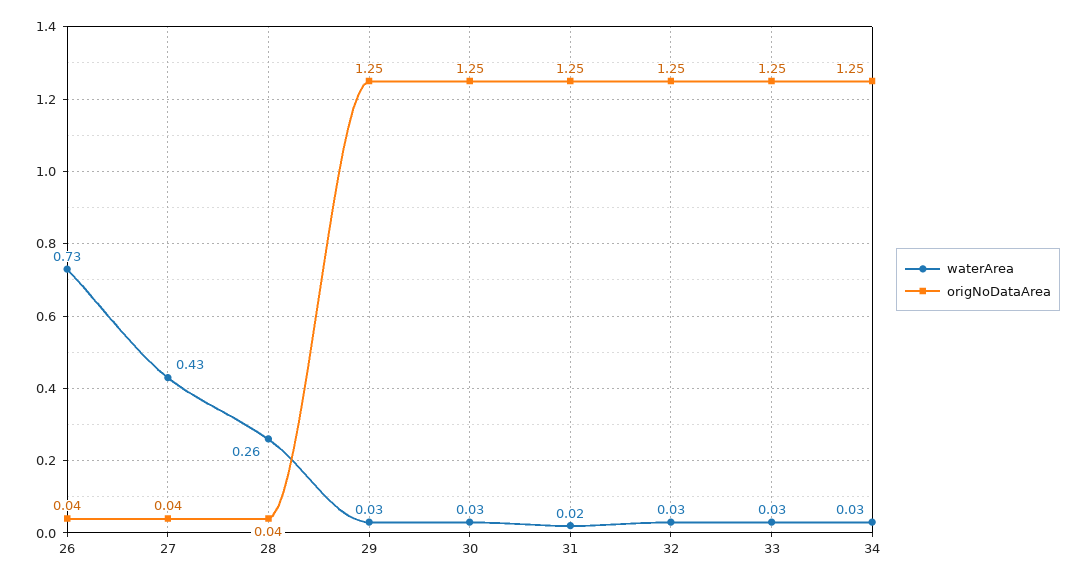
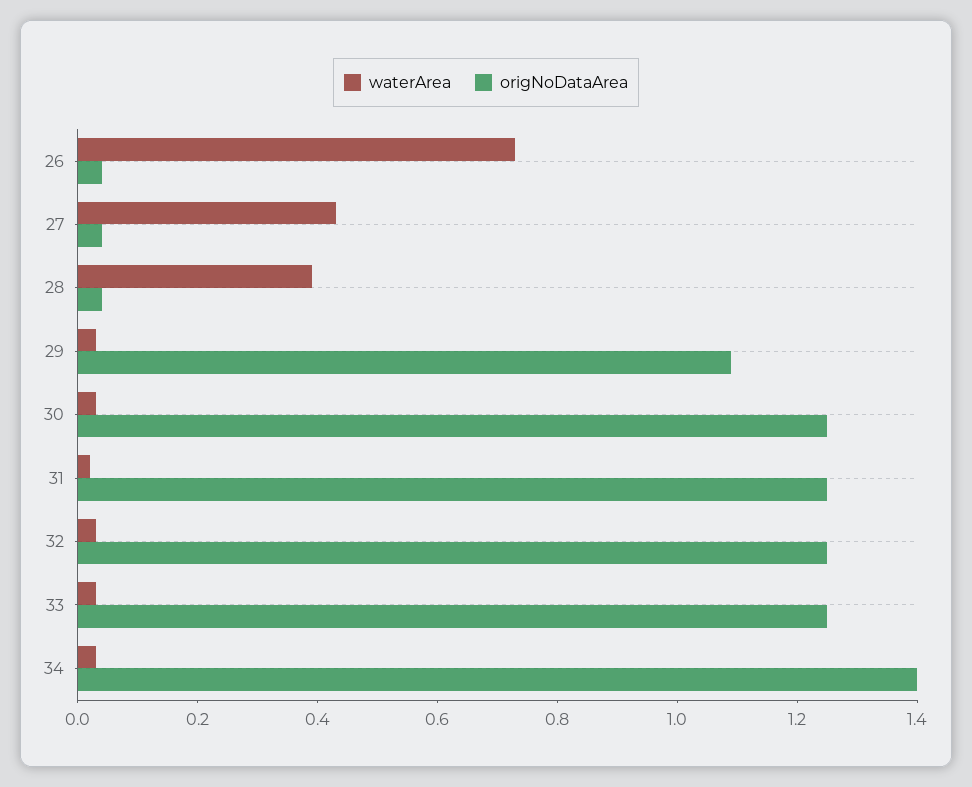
waterArea, 28: 0.26 -> 0.4
origNoDataArea, 29: 1.25 -> 1.1
origNoDataArea, 34: 1.25 -> 1.4

